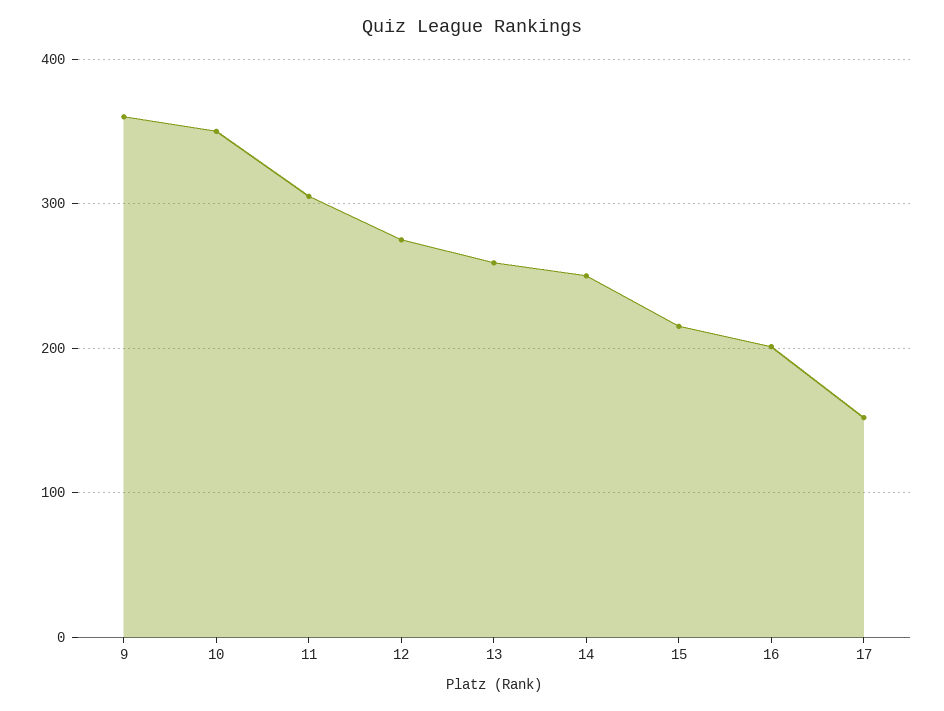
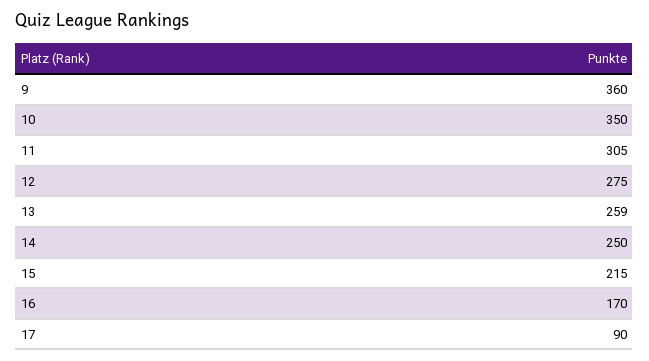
16: 200 -> 170
17: 150 -> 90

